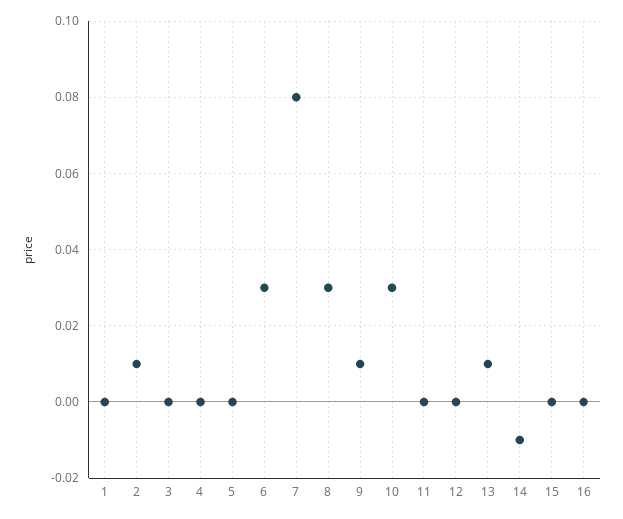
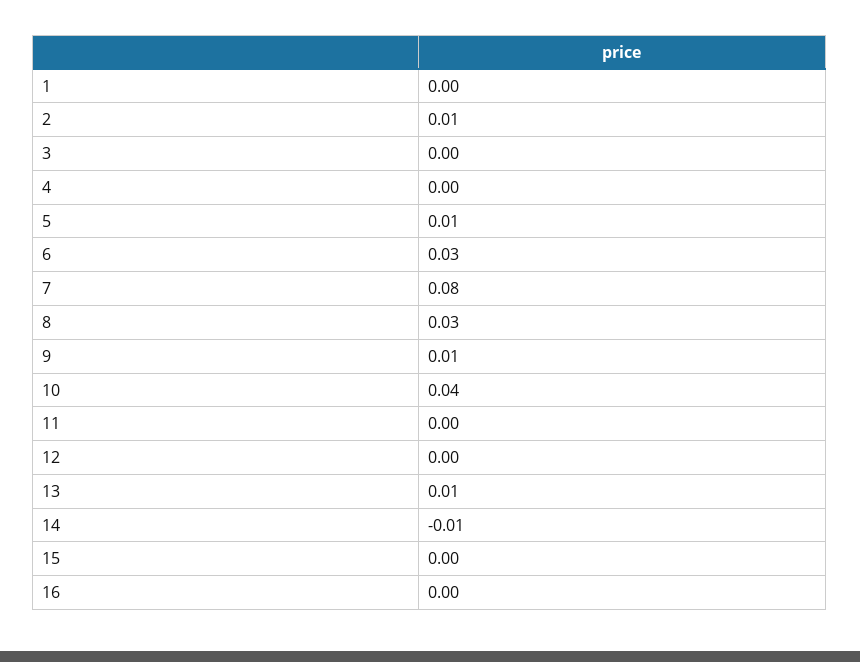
5: 0 -> 0.01
10: 0.03 -> 0.04

